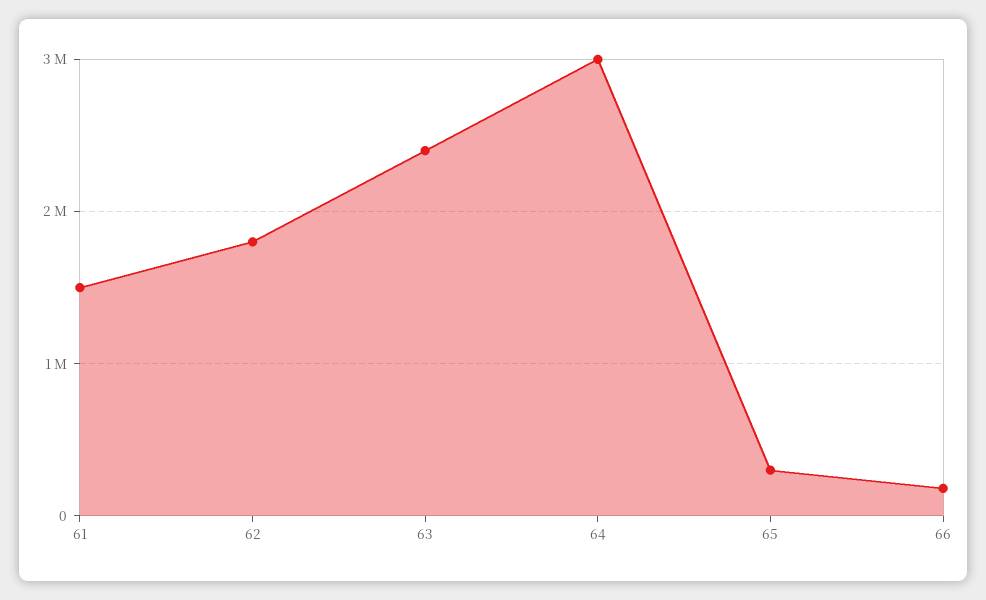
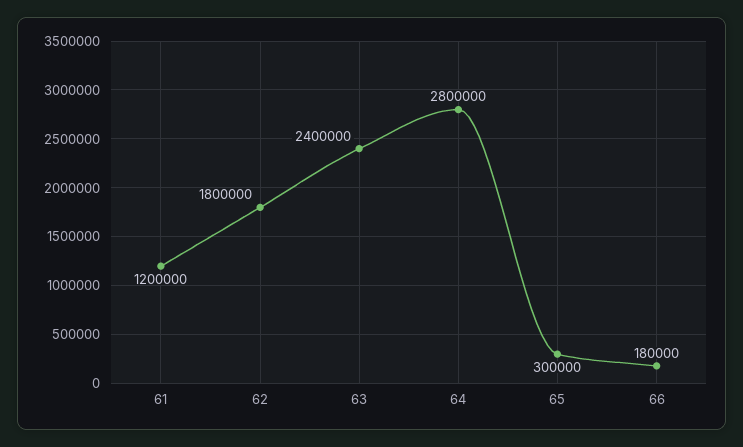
61: 1500000 -> 1200000
64: 3000000 -> 2800000

